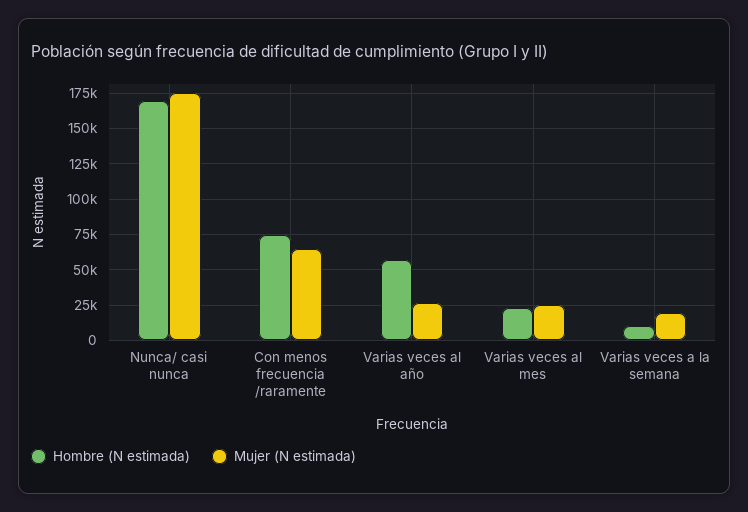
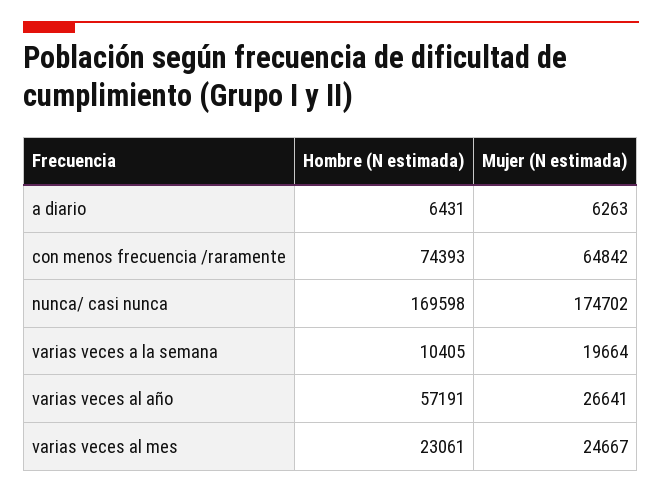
Hombre (N estimada), a diario: none -> 6431
Mujer (N estimada), a diario: none -> 6263

